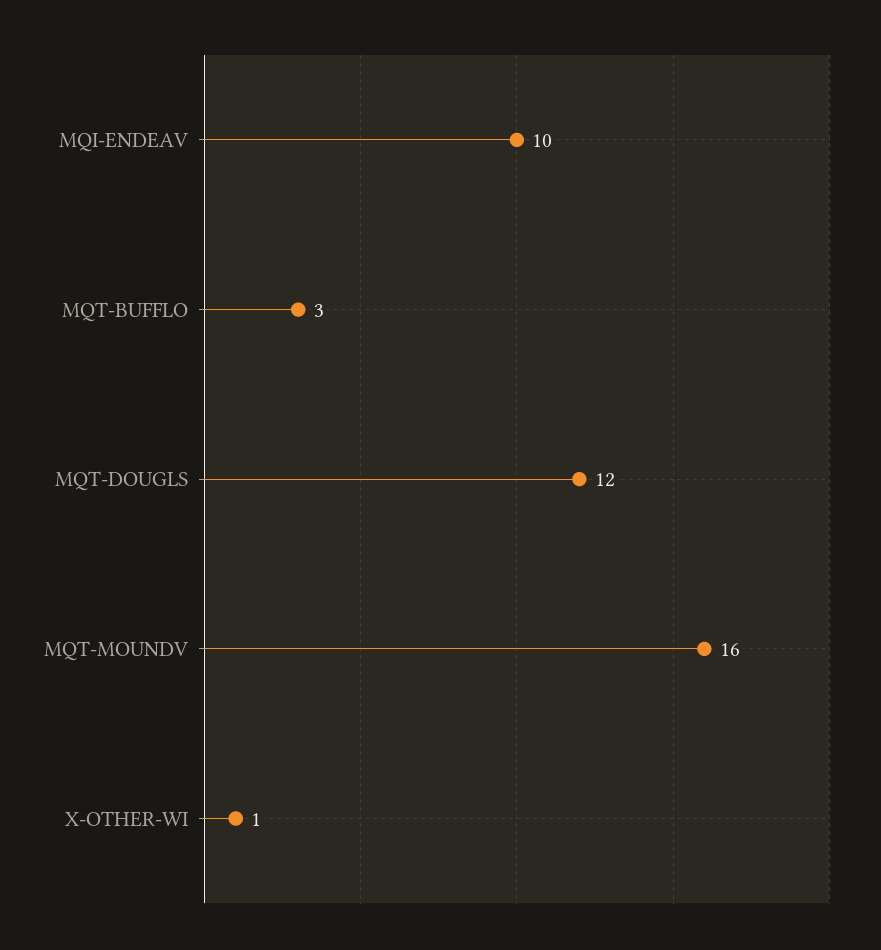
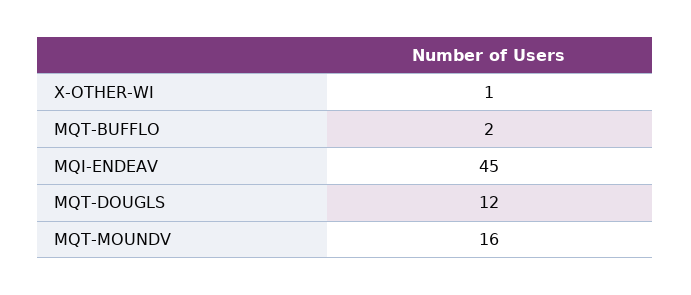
MQI-ENDEAV: 10 -> 45
MQT-BUFFLO: 3 -> 2

